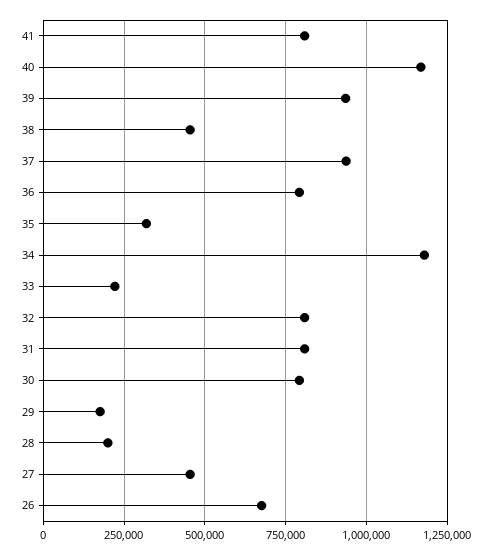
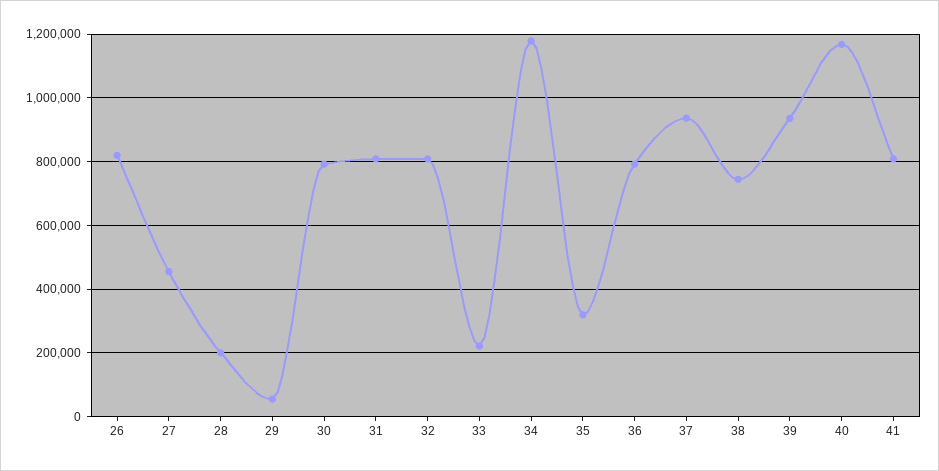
38: 450000 -> 740000
29: 175000 -> 60000
26: 675000 -> 820000

